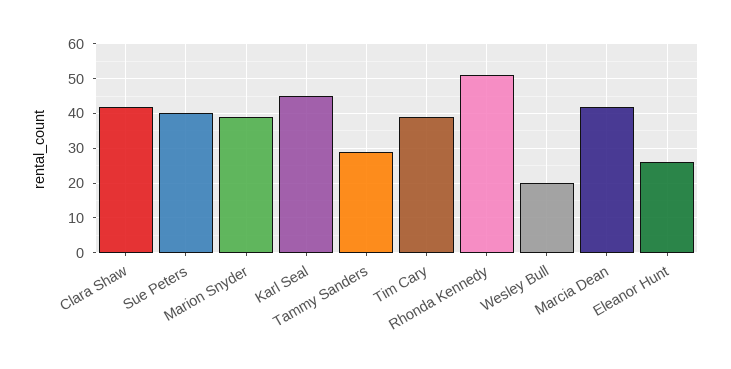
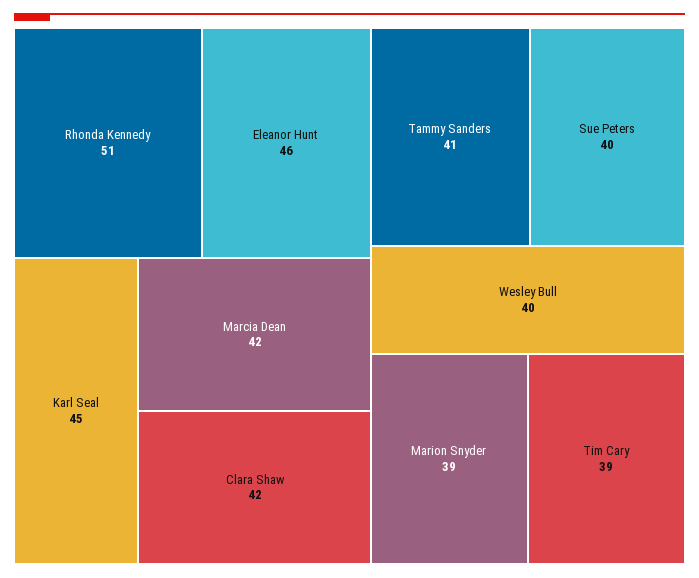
Tammy Sanders: 30 -> 41
Wesley Bull: 20 -> 40
Eleanor Hunt: 25 -> 46

